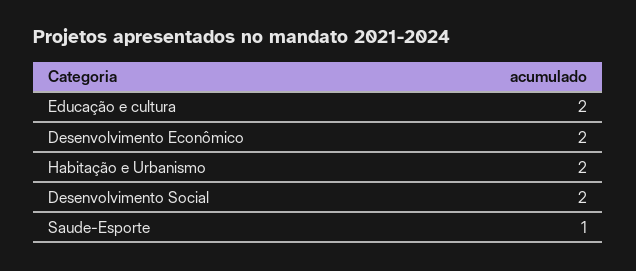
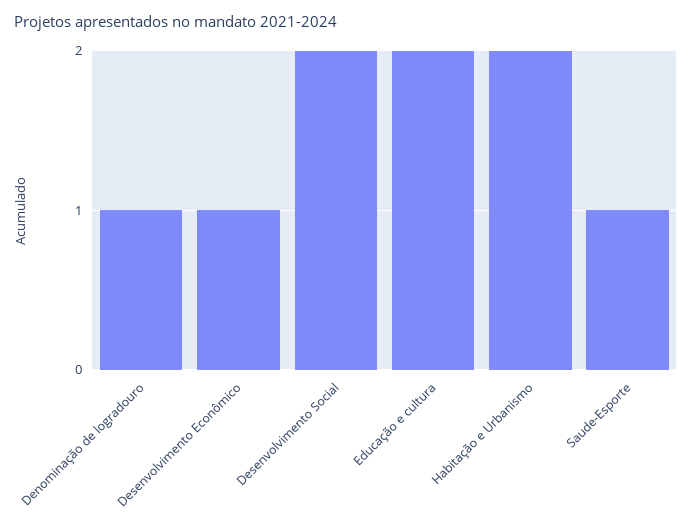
Desenvolvimento Econômico: 2 -> 1
Denominação de logradouro: none -> 1

